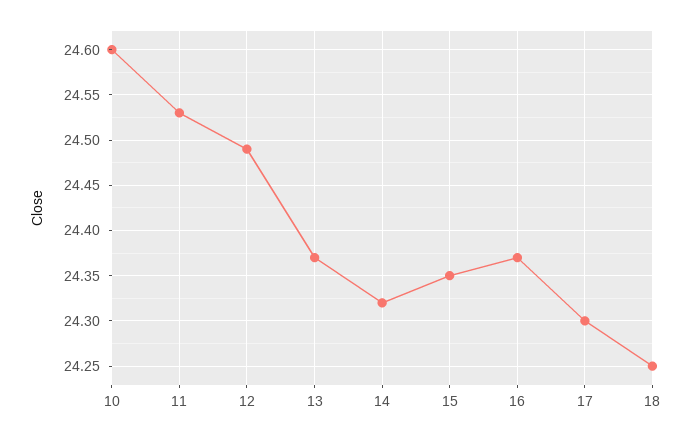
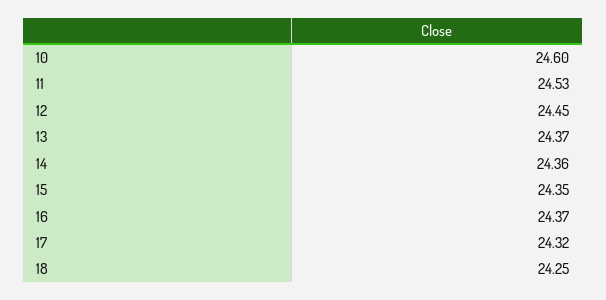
12: 24.49 -> 24.45
14: 24.32 -> 24.36
17: 24.3 -> 24.32

